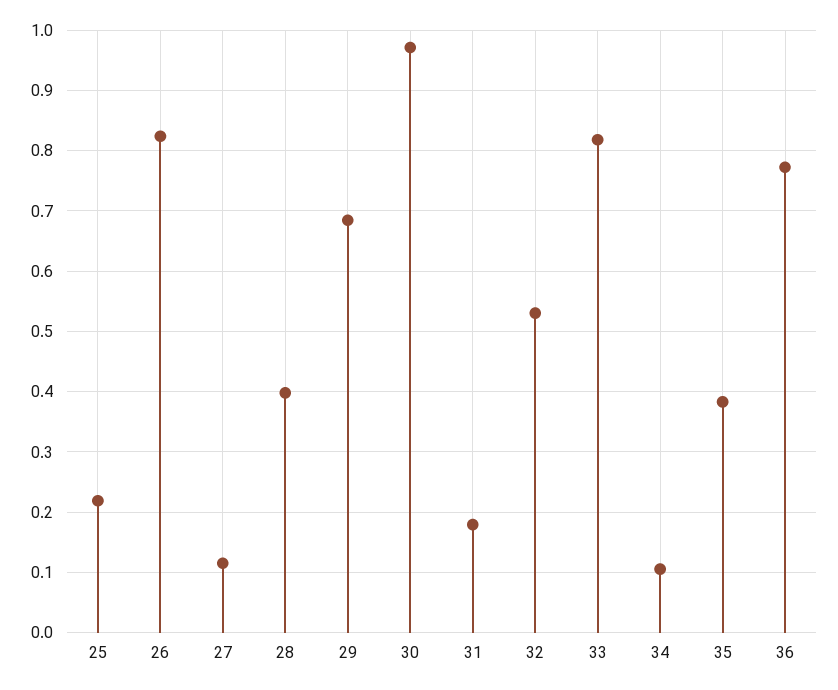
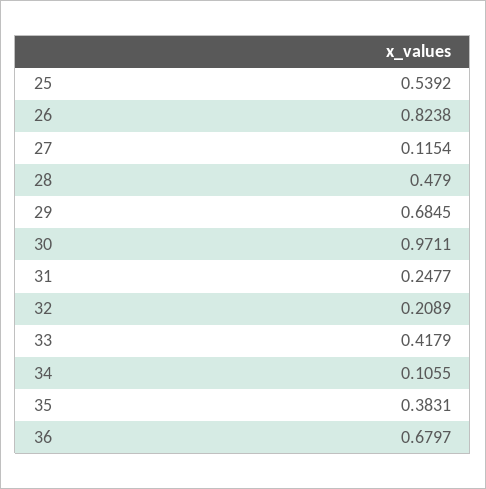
25: 0.22 -> 0.5392
28: 0.4 -> 0.479
31: 0.18 -> 0.2477
32: 0.53 -> 0.2089
33: 0.82 -> 0.4179
36: 0.77 -> 0.6797

